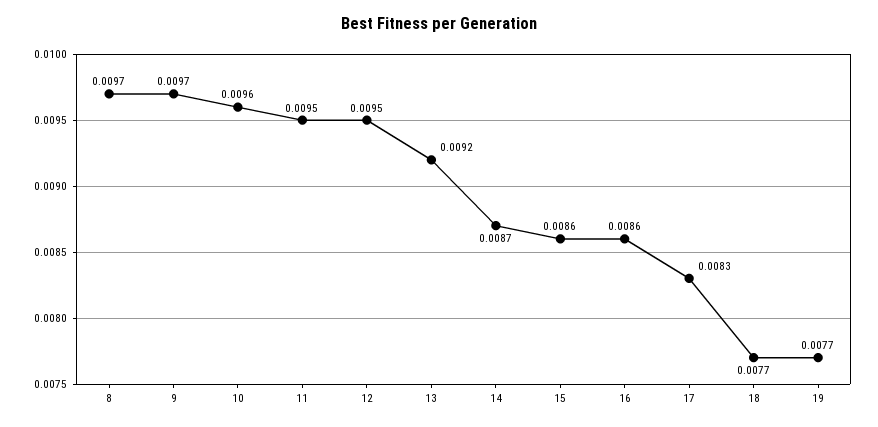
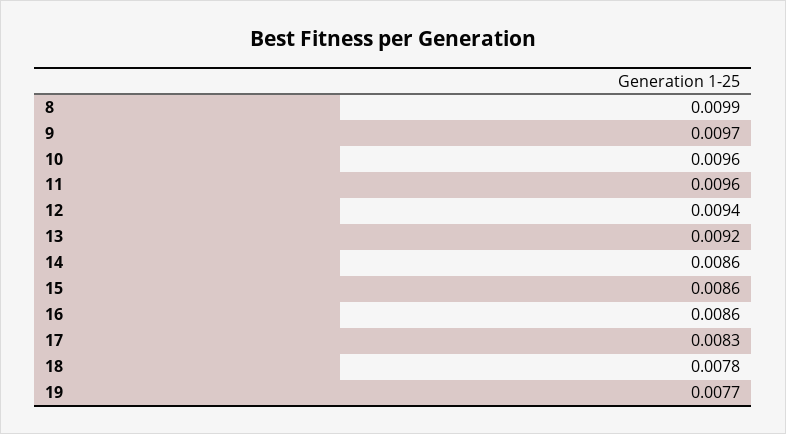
8: 0.0097 -> 0.0099
11: 0.0095 -> 0.0096
12: 0.0095 -> 0.0094
14: 0.0087 -> 0.0086
18: 0.0077 -> 0.0078

